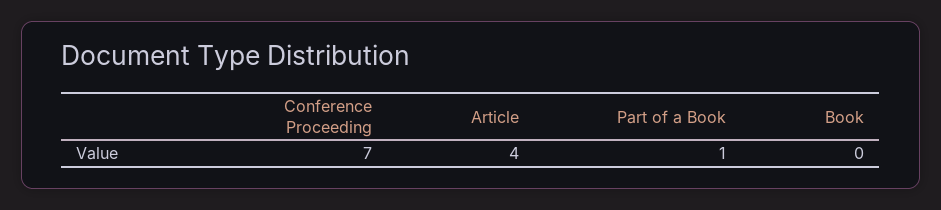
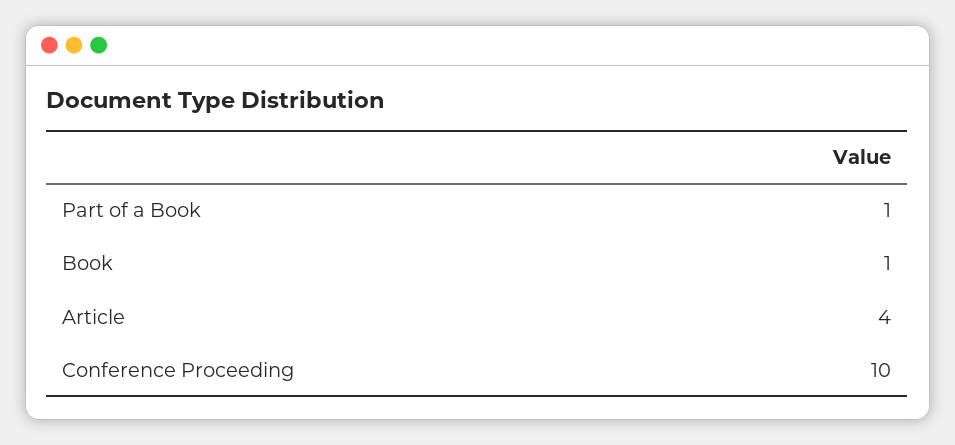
Conference Proceeding: 7 -> 10
Book: 0 -> 1

